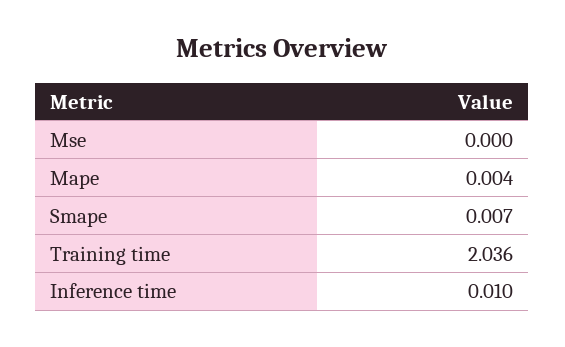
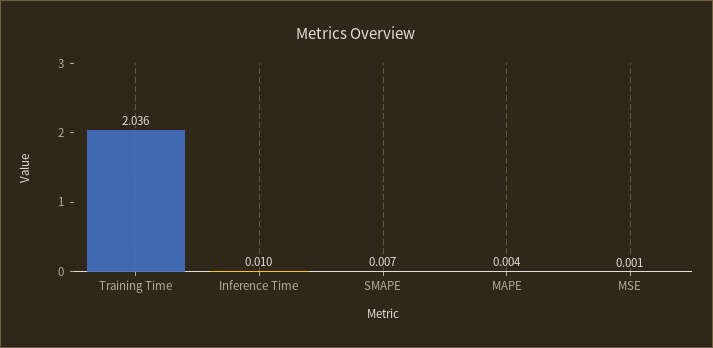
Mse: 0 -> 0.001

